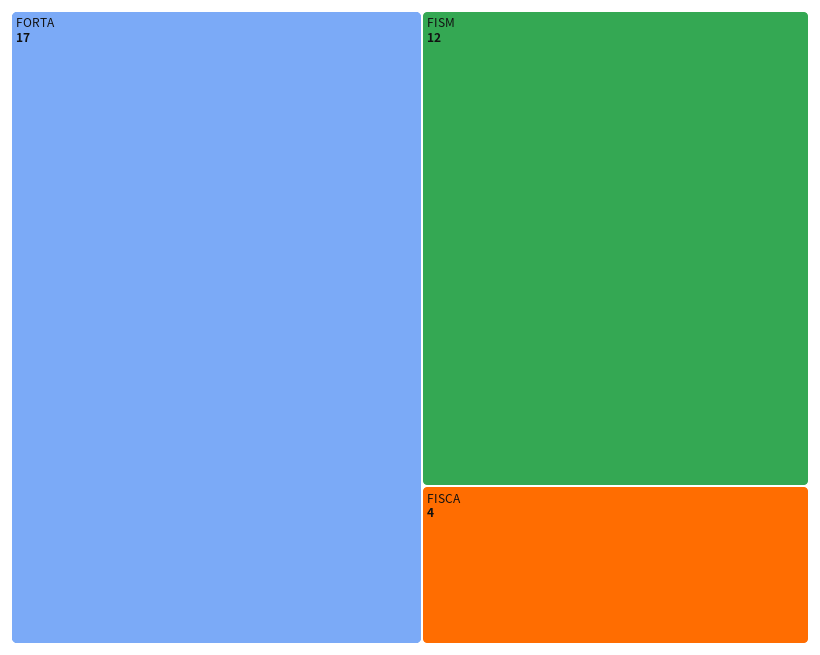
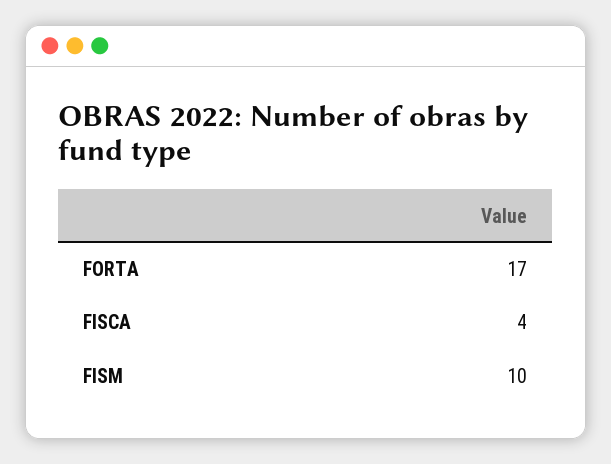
FISM: 12 -> 10

